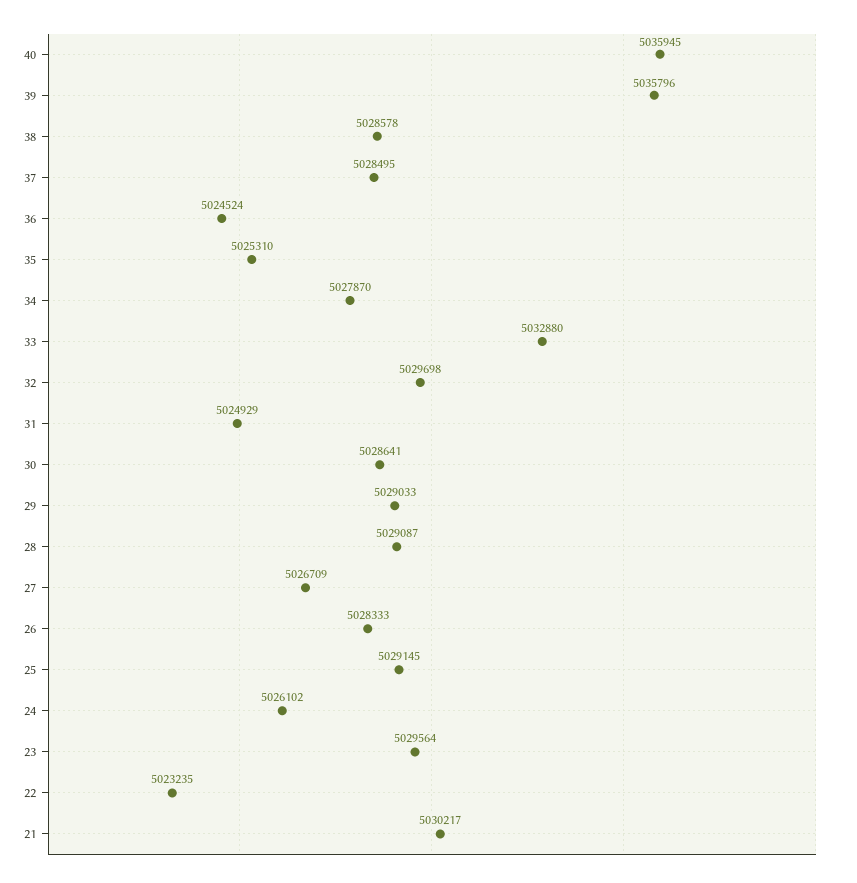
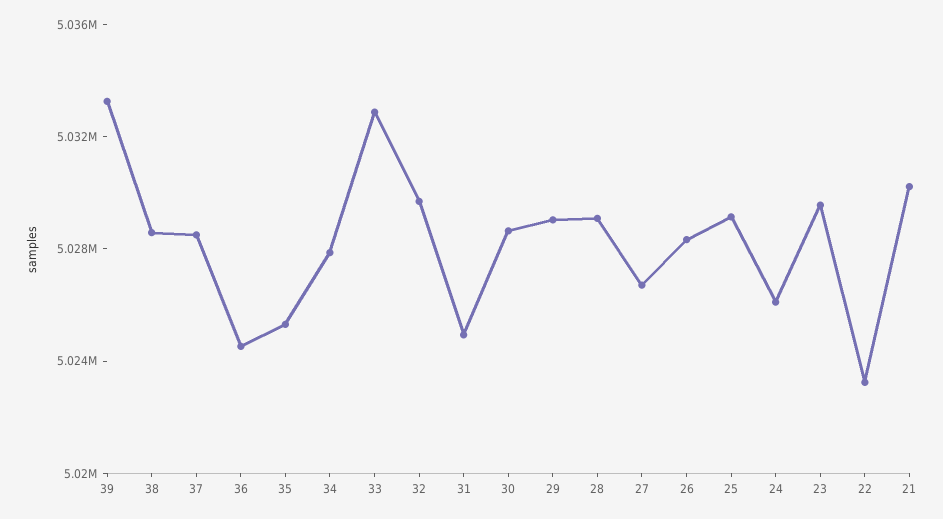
40: 5035945 -> none
39: 5035796 -> 5033000

